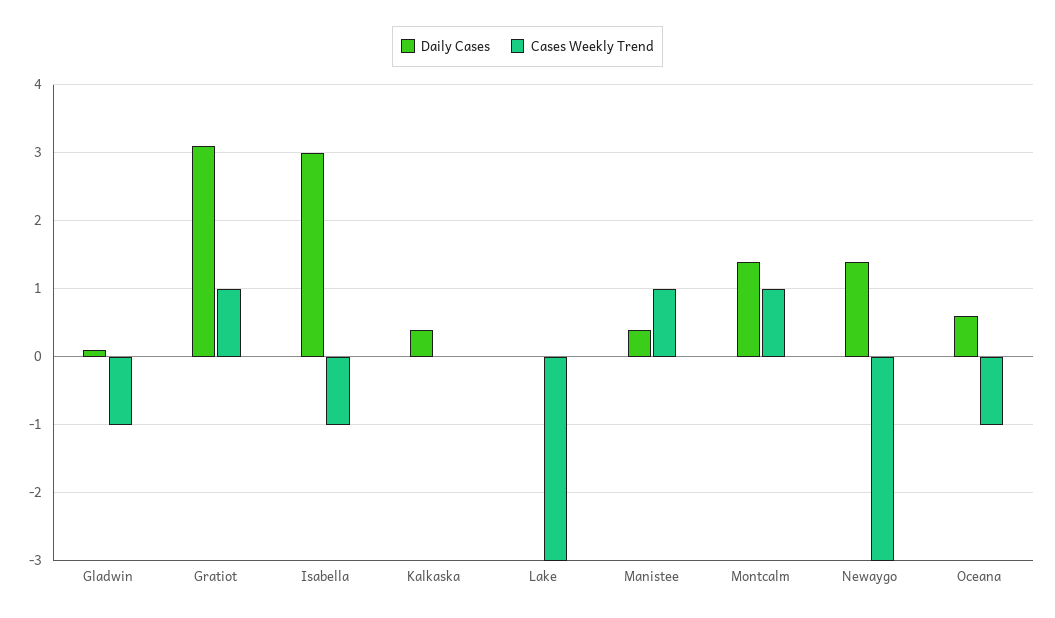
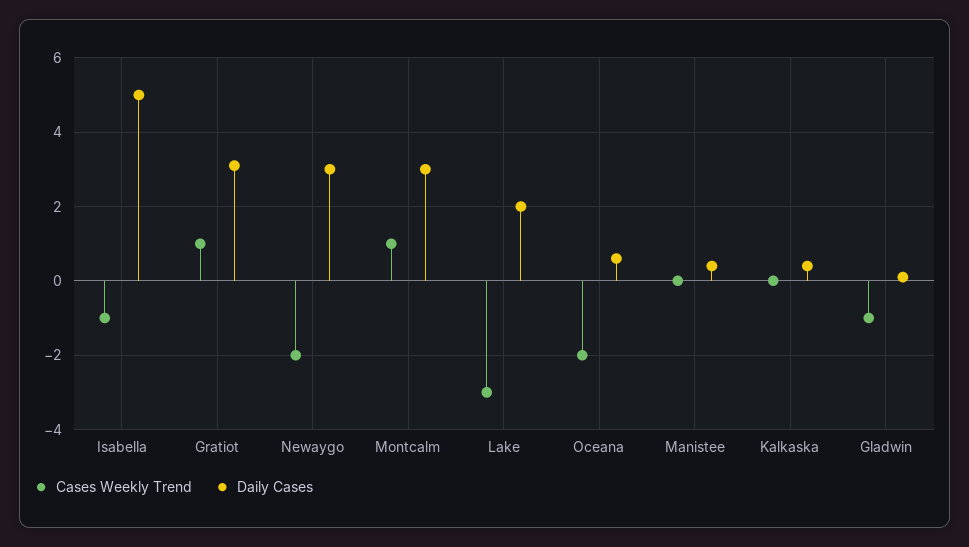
Daily Cases, Isabella: 3 -> 5
Daily Cases, Lake: 0 -> 2
Cases Weekly Trend, Manistee: 1 -> 0
Daily Cases, Montcalm: 1.4 -> 3
Daily Cases, Newaygo: 1.4 -> 3
Cases Weekly Trend, Newaygo: -3 -> -2
Cases Weekly Trend, Oceana: -1 -> -2

